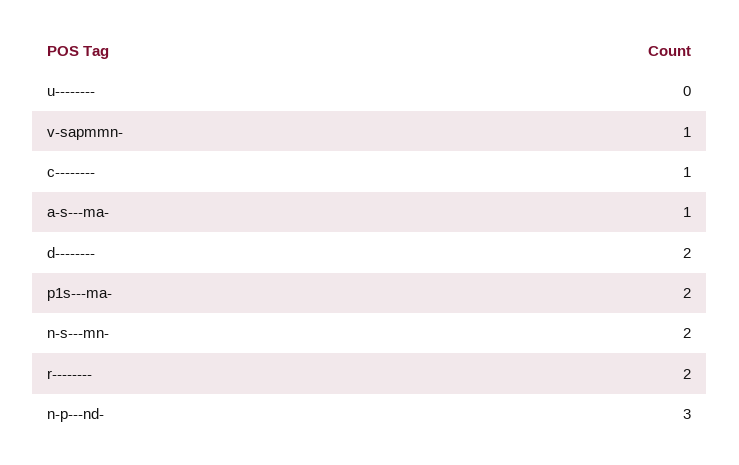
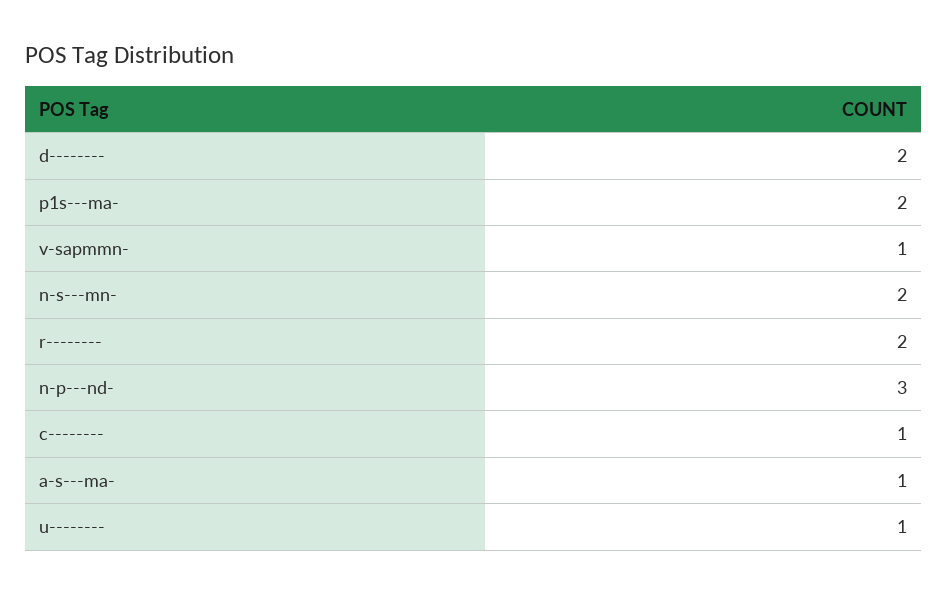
u--------: 0 -> 1

